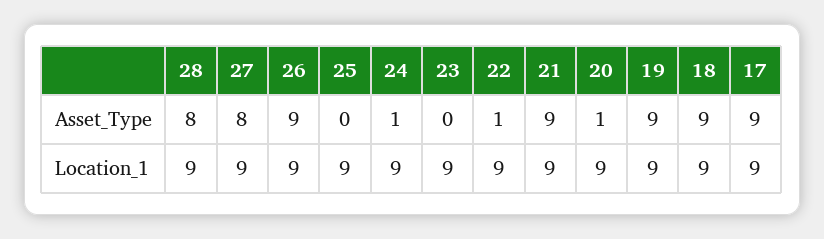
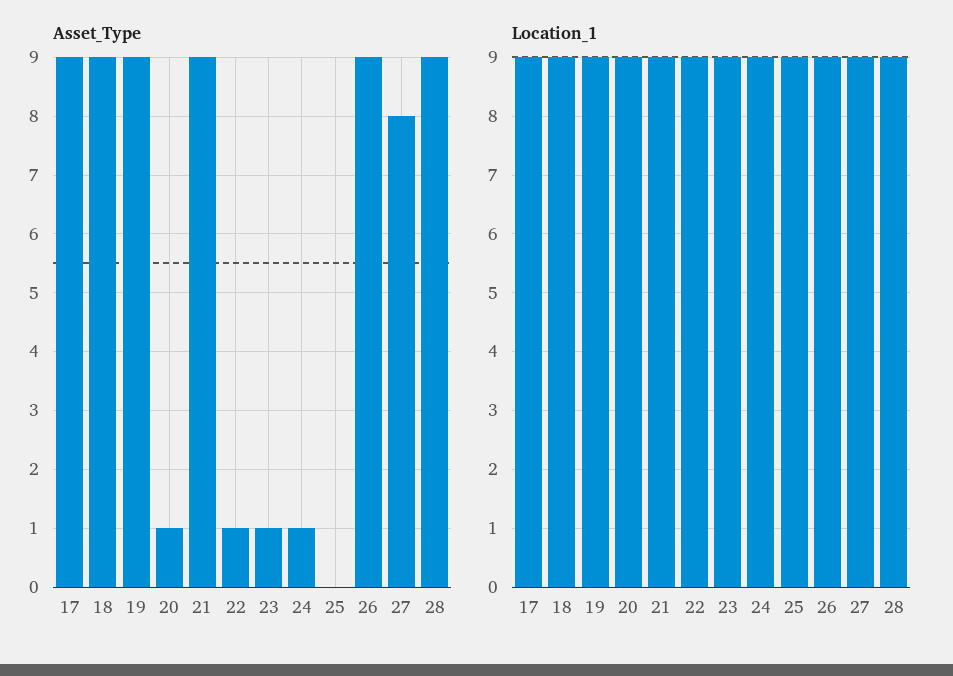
Asset_Type, 28: 8 -> 9
Asset_Type, 23: 0 -> 1

